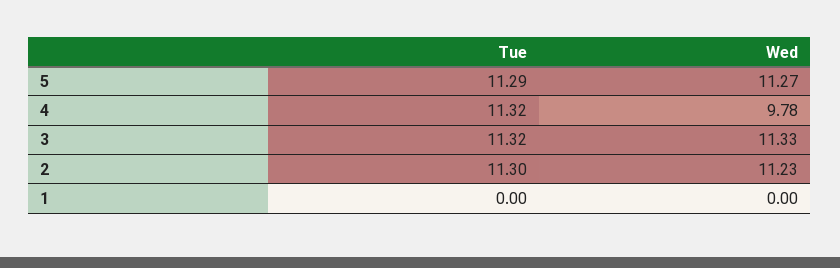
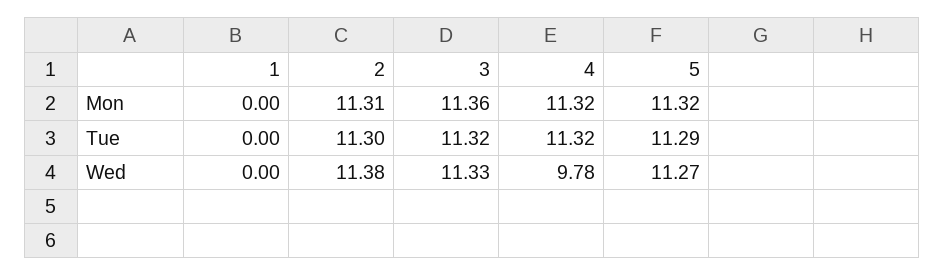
Wed, 2: 11.23 -> 11.38
Mon, 1: none -> 0
Mon, 2: none -> 11.31
Mon, 3: none -> 11.36
Mon, 4: none -> 11.32
Mon, 5: none -> 11.32

